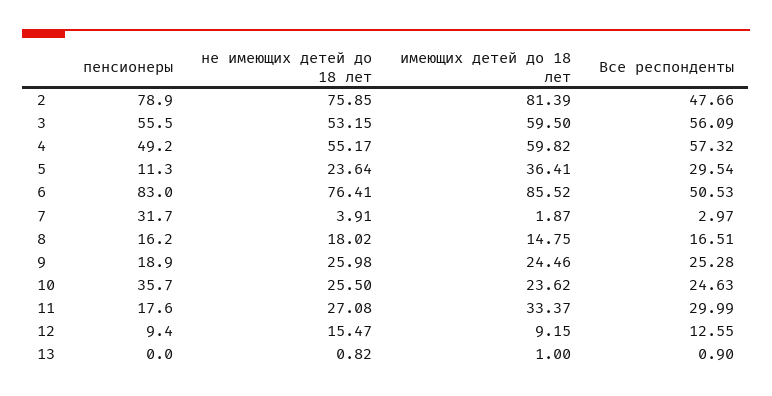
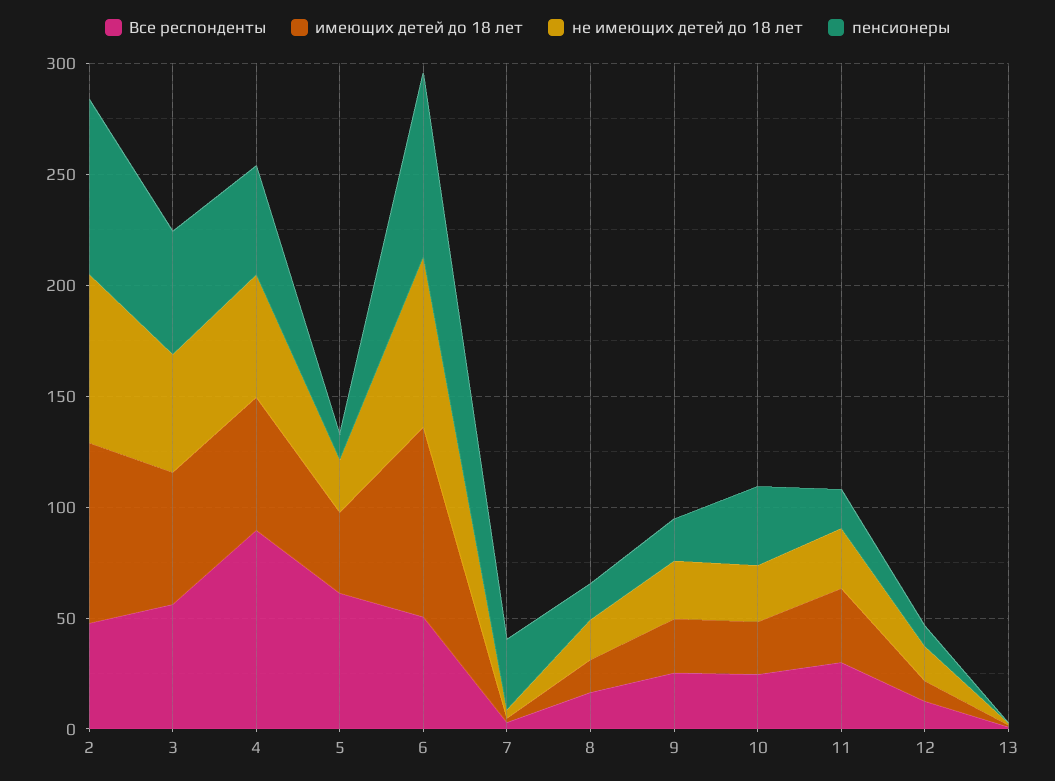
Все респонденты, 4: 57.32 -> 90
Все респонденты, 5: 29.54 -> 60

